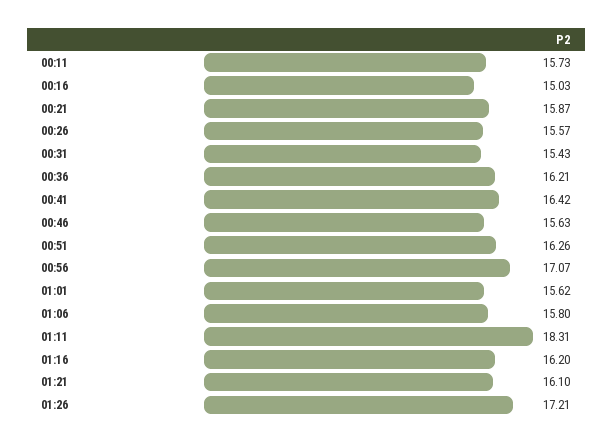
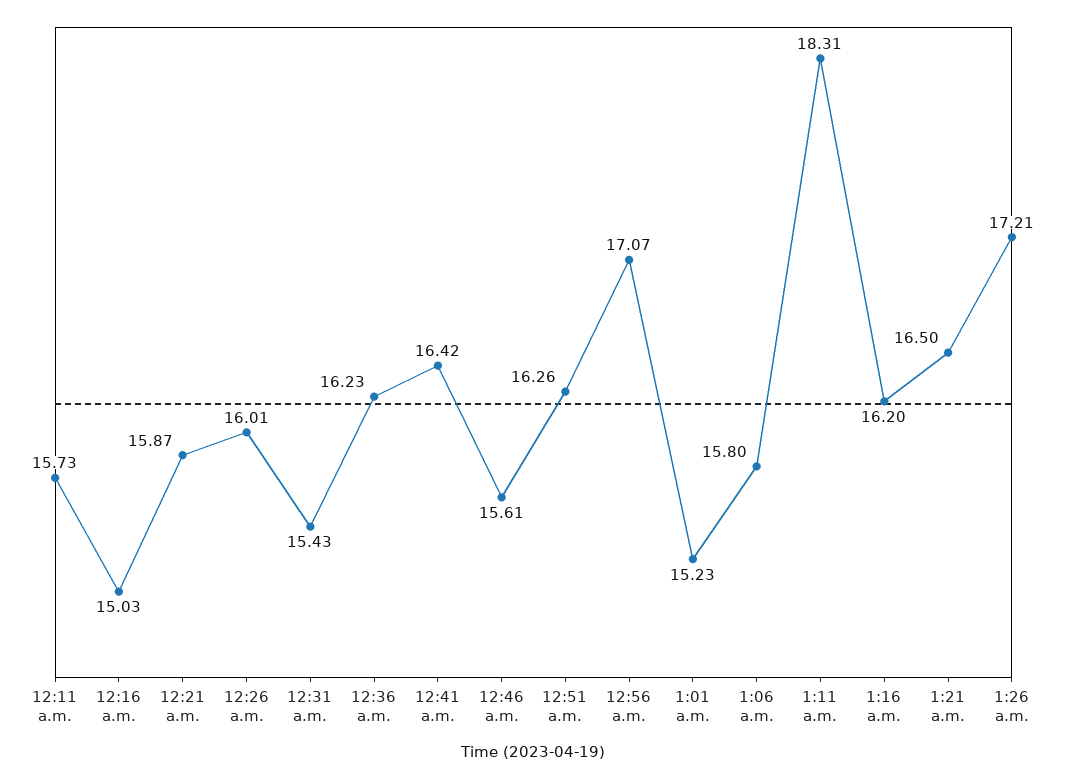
00:26: 15.57 -> 16.01
00:36: 16.21 -> 16.23
00:46: 15.63 -> 15.61
01:01: 15.62 -> 15.23
01:21: 16.1 -> 16.5

